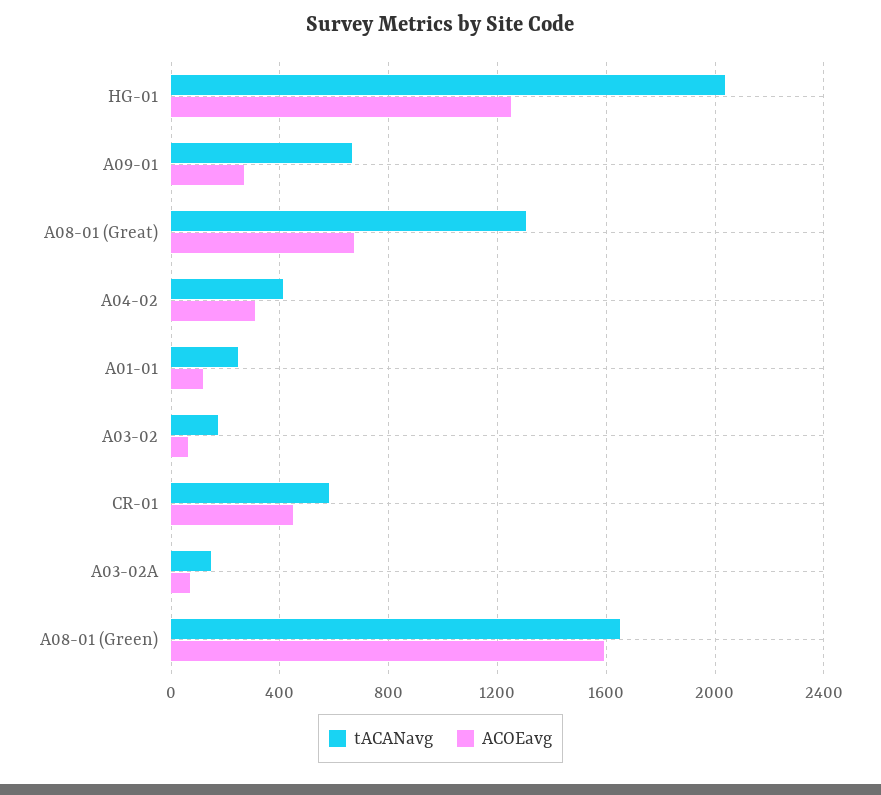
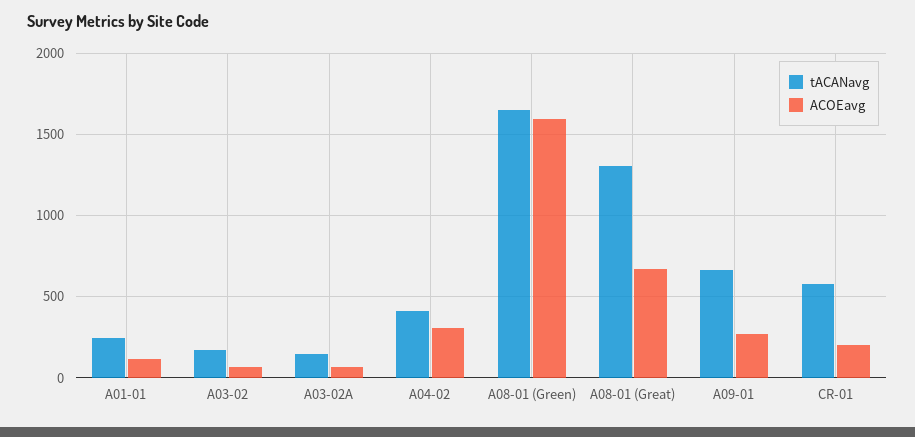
tACANavg, HG-01: 2050 -> none
ACOEavg, HG-01: 1250 -> none
ACOEavg, CR-01: 450 -> 200

